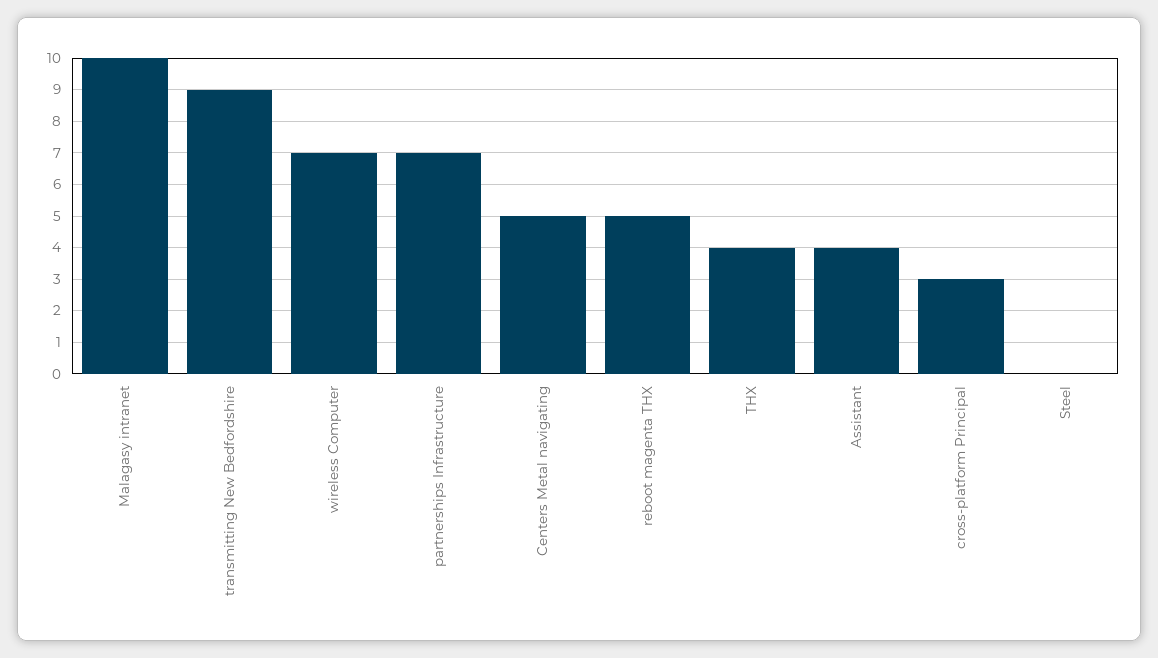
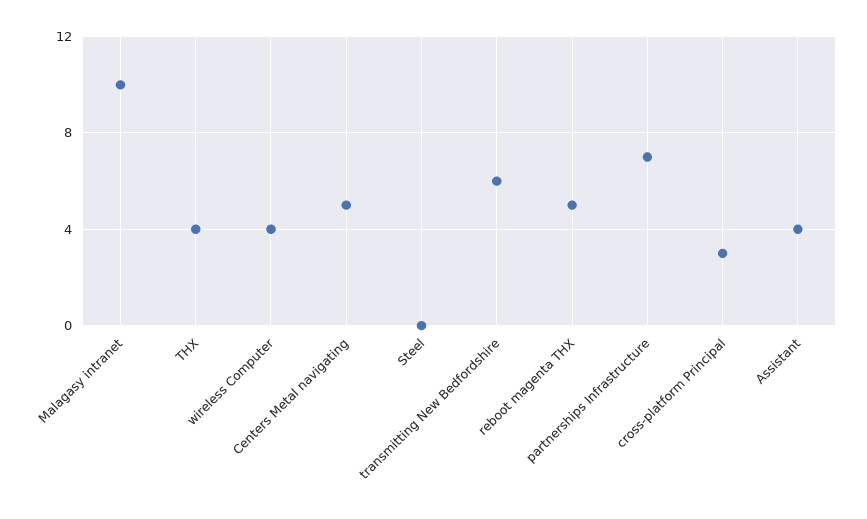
transmitting New Bedfordshire: 9 -> 6
wireless Computer: 7 -> 4

